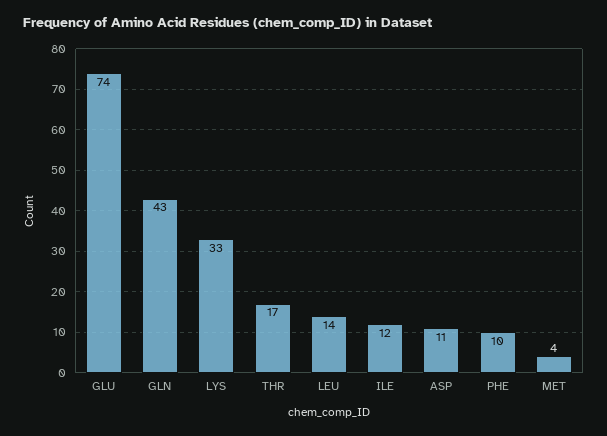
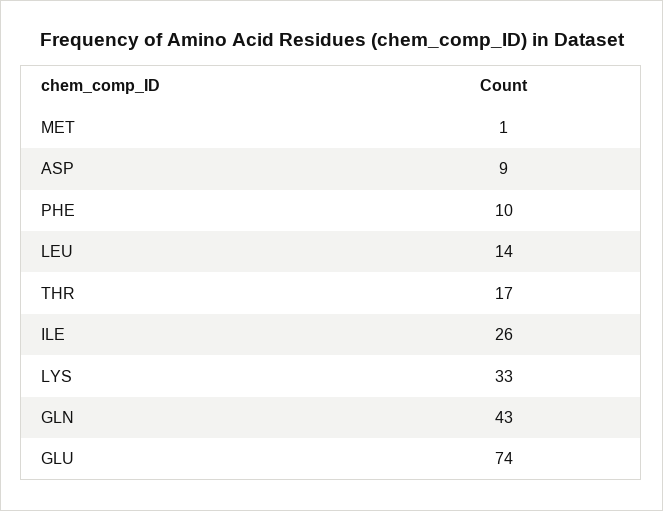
ILE: 12 -> 26
ASP: 11 -> 9
MET: 4 -> 1

